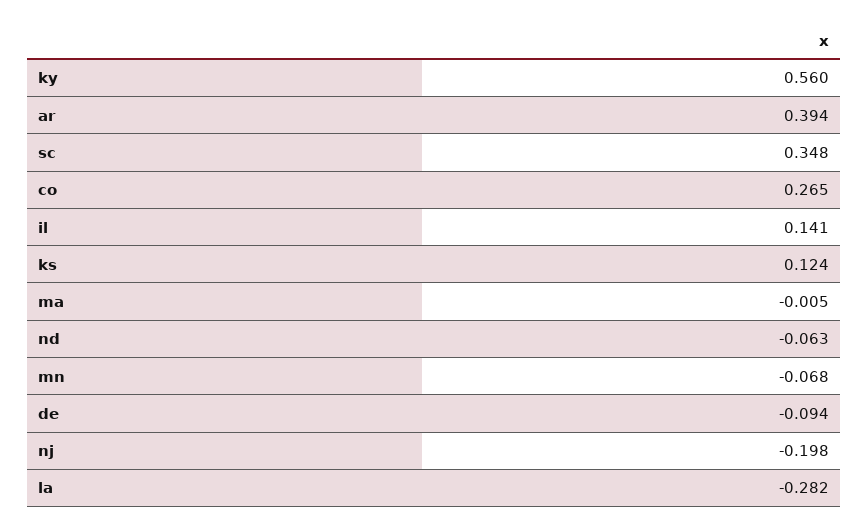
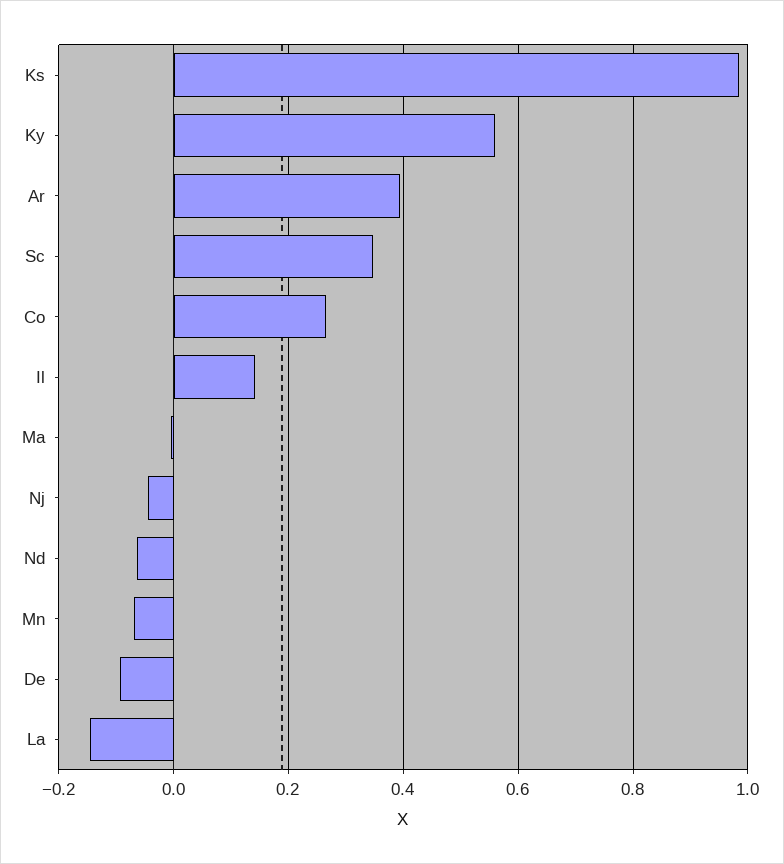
ks: 0.124 -> 0.98
nj: -0.198 -> -0.04
la: -0.282 -> -0.14

